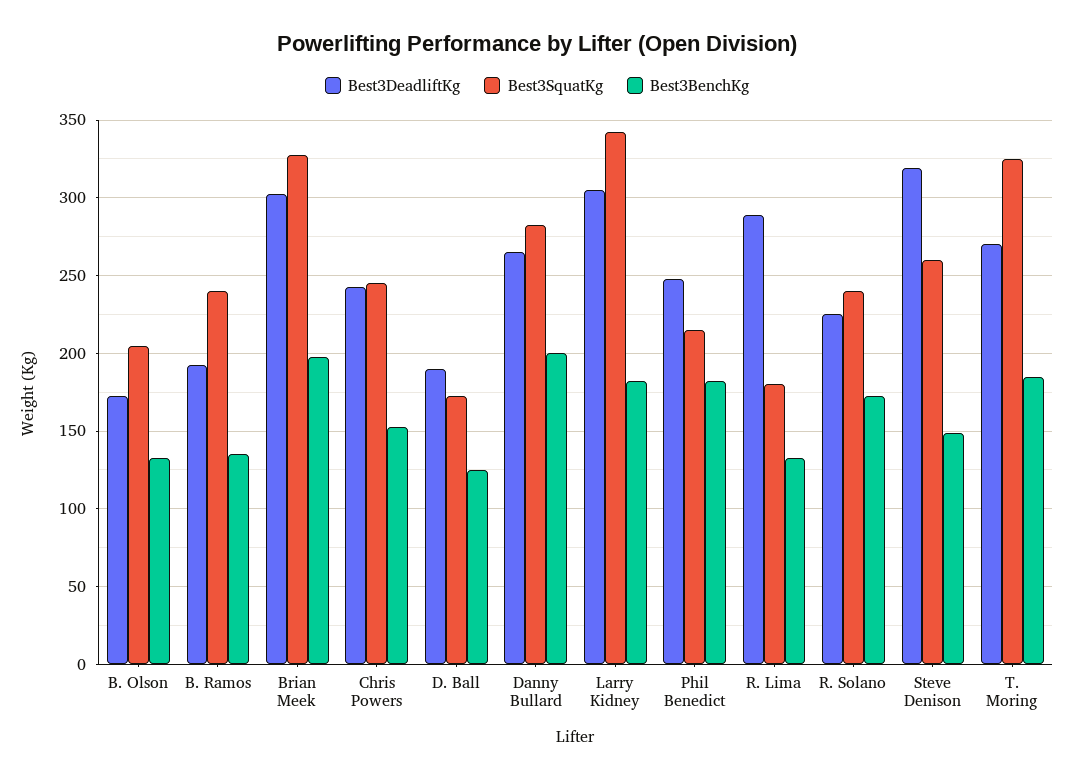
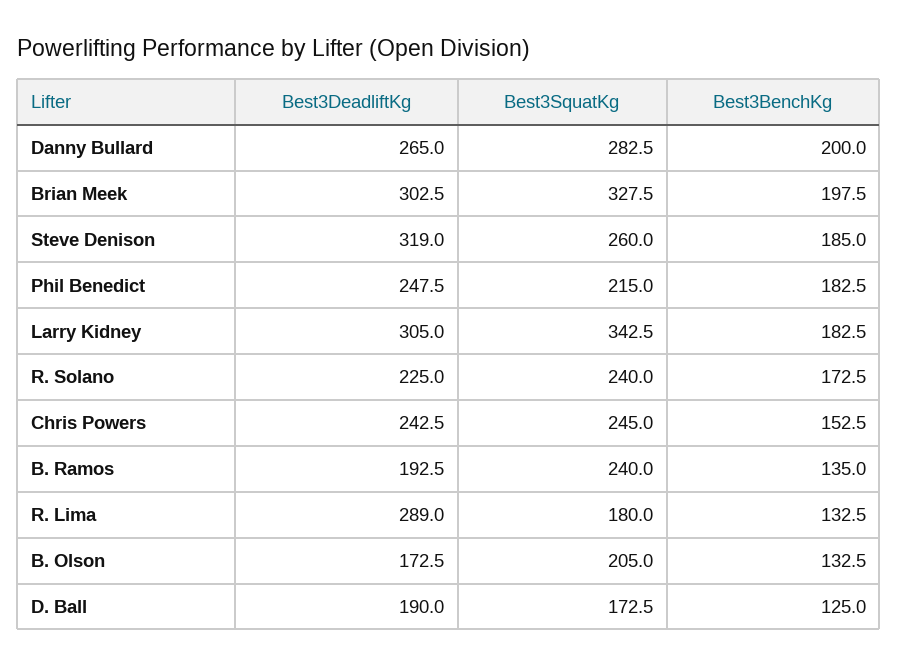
Best3BenchKg, Steve Denison: 150 -> 185
Best3DeadliftKg, T. Moring: 270 -> none
Best3SquatKg, T. Moring: 325 -> none
Best3BenchKg, T. Moring: 185 -> none

